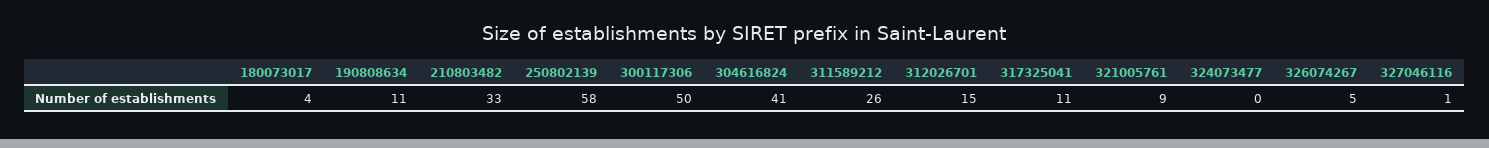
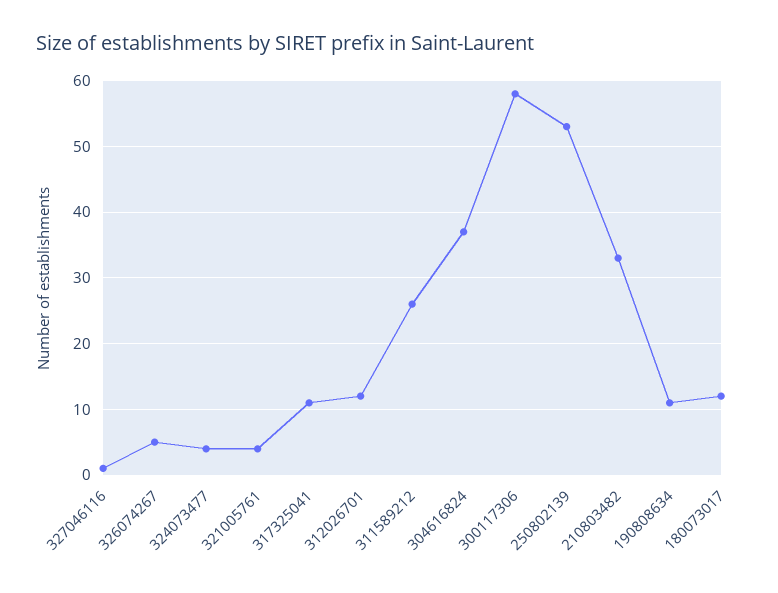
180073017: 4 -> 12
250802139: 58 -> 53
300117306: 50 -> 58
304616824: 41 -> 37
312026701: 15 -> 12
321005761: 9 -> 4
324073477: 0 -> 4

